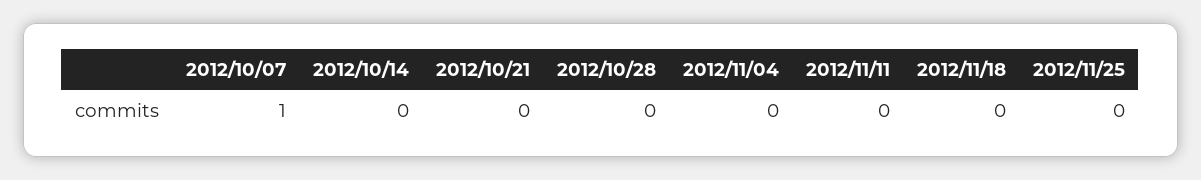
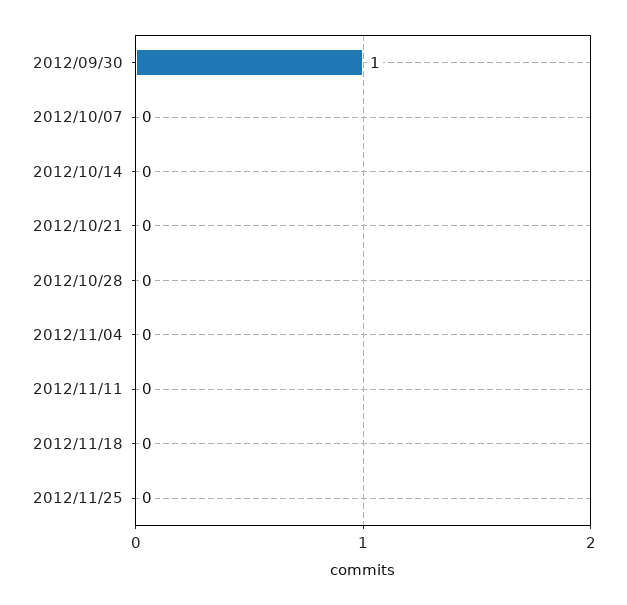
2012/10/07: 1 -> 0
2012/09/30: none -> 1

